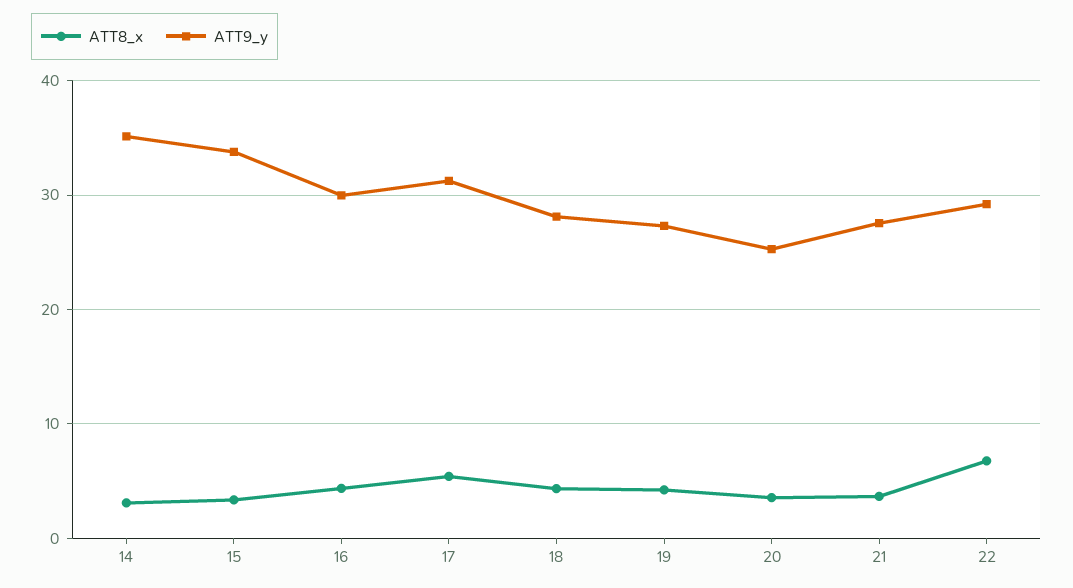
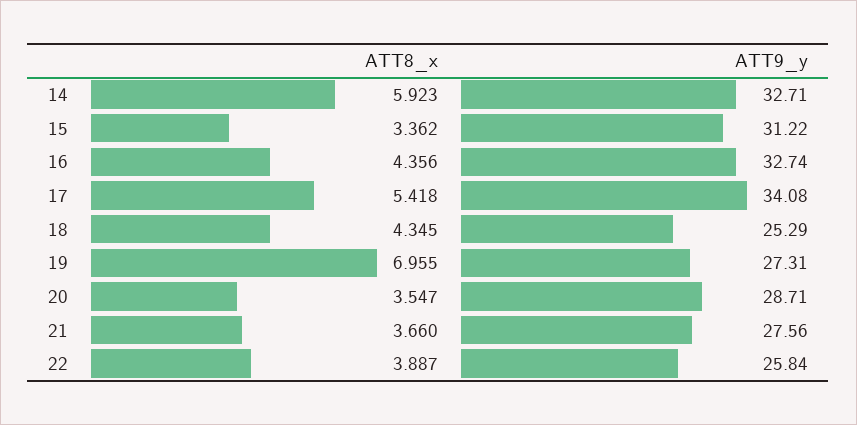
ATT8_x, 14: 3 -> 5.923
ATT9_y, 14: 35 -> 32.71
ATT9_y, 15: 34 -> 31.22
ATT9_y, 16: 30 -> 32.74
ATT9_y, 17: 31 -> 34.08
ATT9_y, 18: 28 -> 25.29
ATT8_x, 19: 4 -> 6.955
ATT9_y, 20: 25 -> 28.71
ATT8_x, 22: 7 -> 3.887
ATT9_y, 22: 29 -> 25.84

